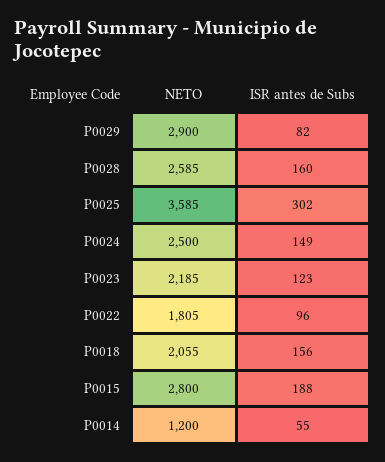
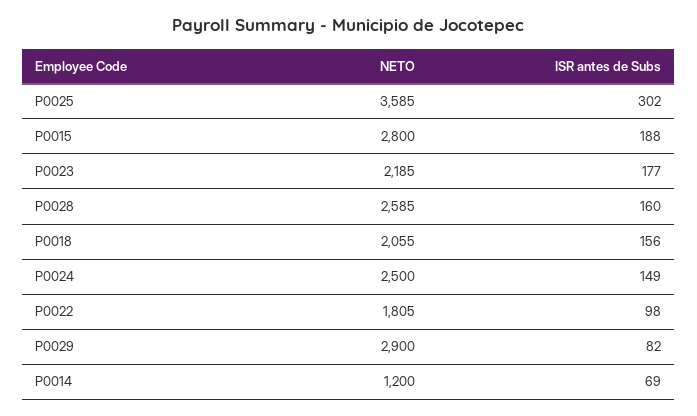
ISR antes de Subs, P0023: 123 -> 177
ISR antes de Subs, P0022: 96 -> 98
ISR antes de Subs, P0014: 55 -> 69

